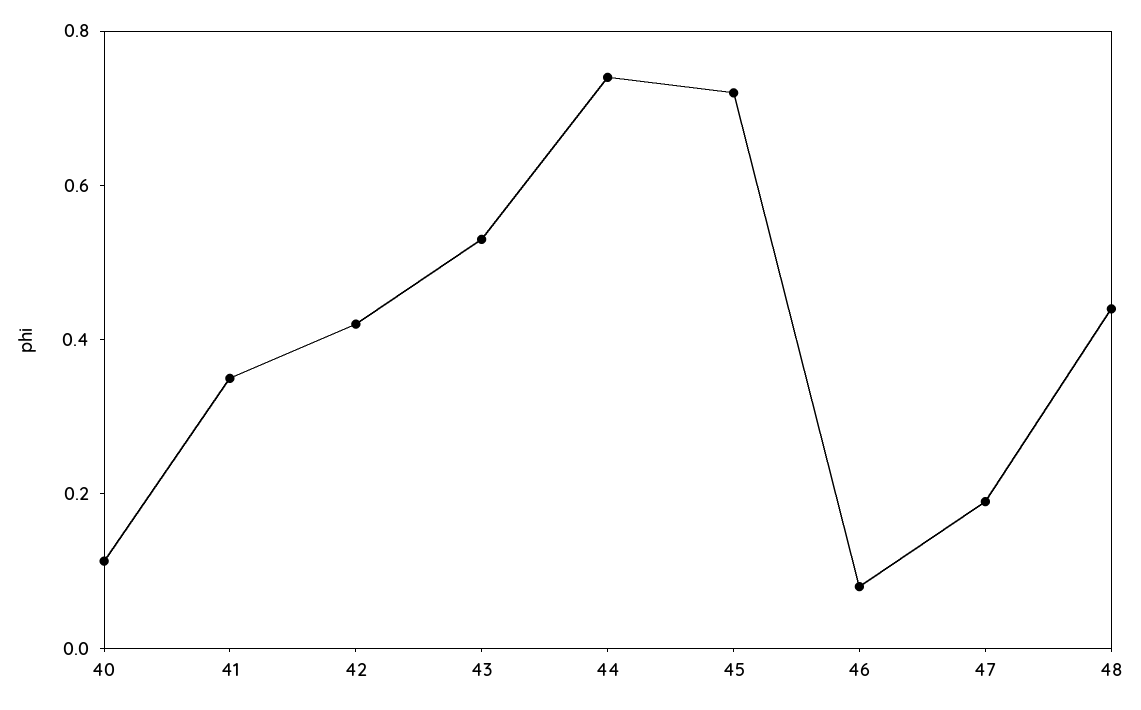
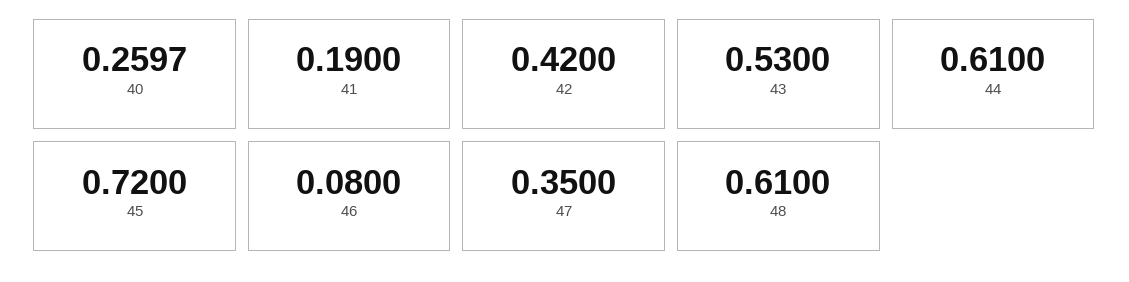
40: 0.1 -> 0.2597
41: 0.35 -> 0.19
44: 0.75 -> 0.61
47: 0.2 -> 0.35
48: 0.45 -> 0.61

